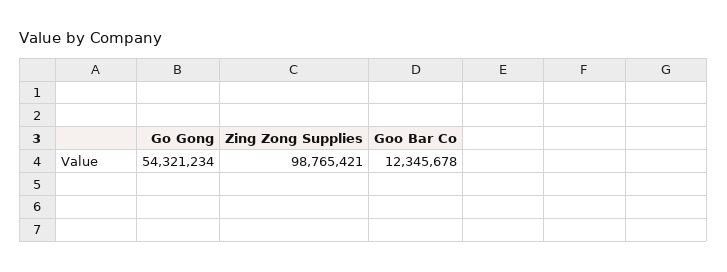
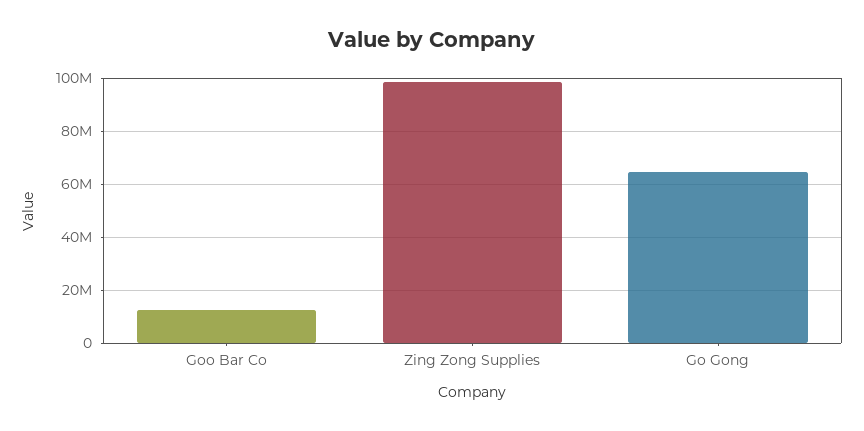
Go Gong: 54321234 -> 65000000

